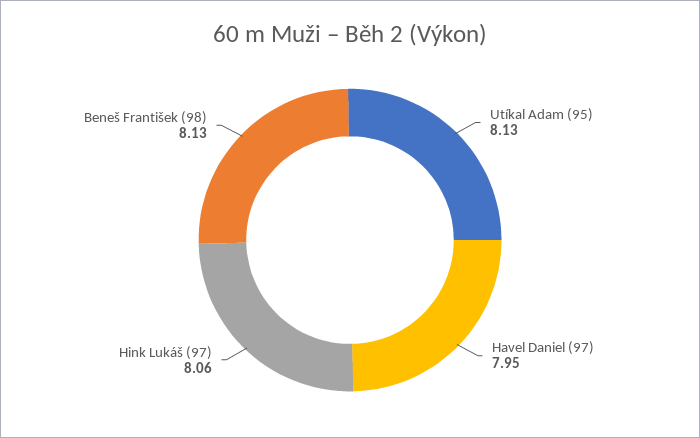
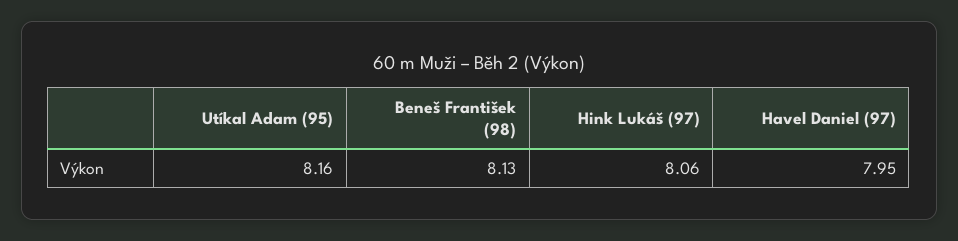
Utíkal Adam (95): 8.13 -> 8.16

